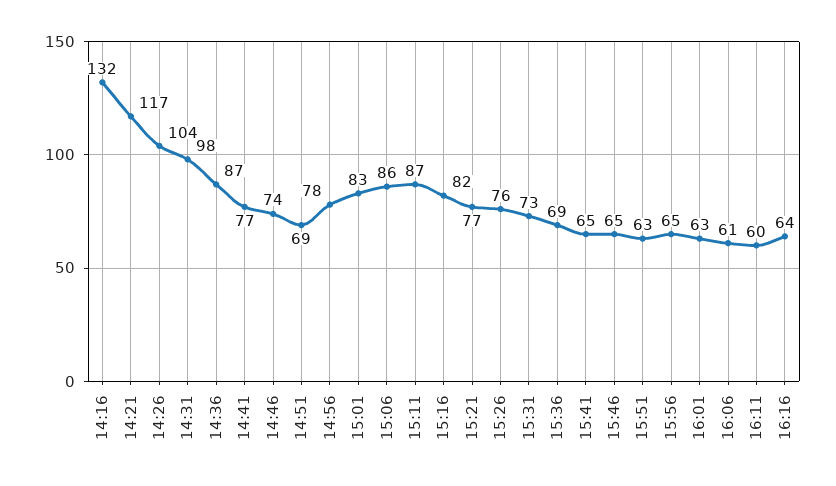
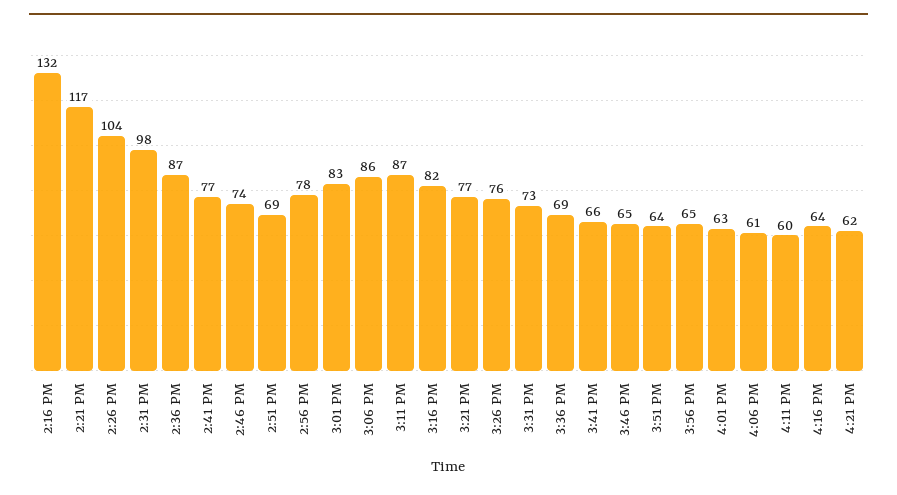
15:41: 65 -> 66
15:51: 63 -> 64
4:21 PM: none -> 62

